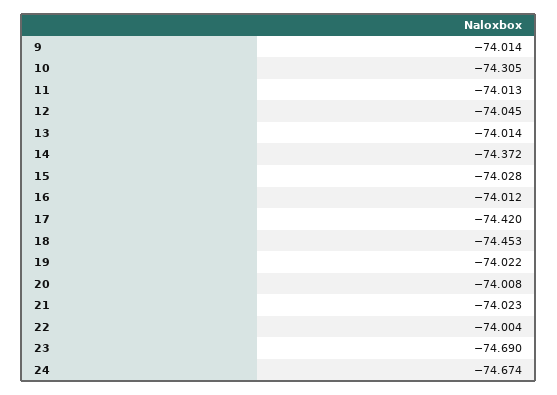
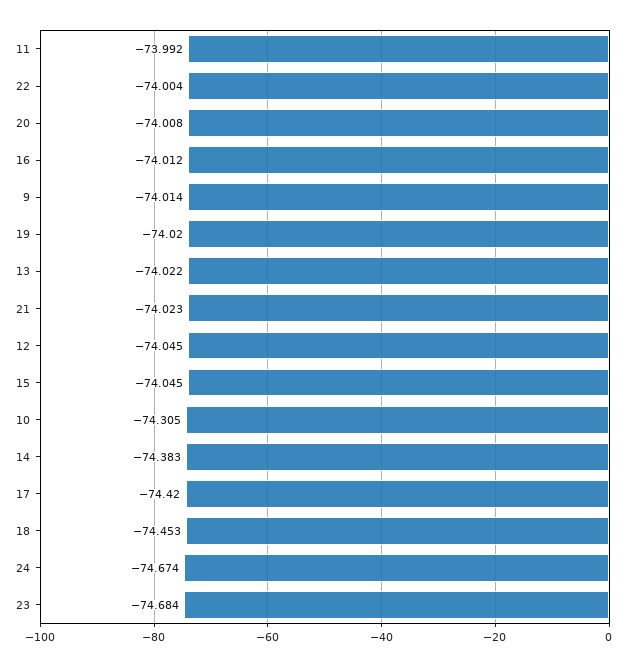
11: -74.013 -> -73.992
13: -74.014 -> -74.022
14: -74.372 -> -74.383
15: -74.028 -> -74.045
19: -74.022 -> -74.02
23: -74.69 -> -74.684

